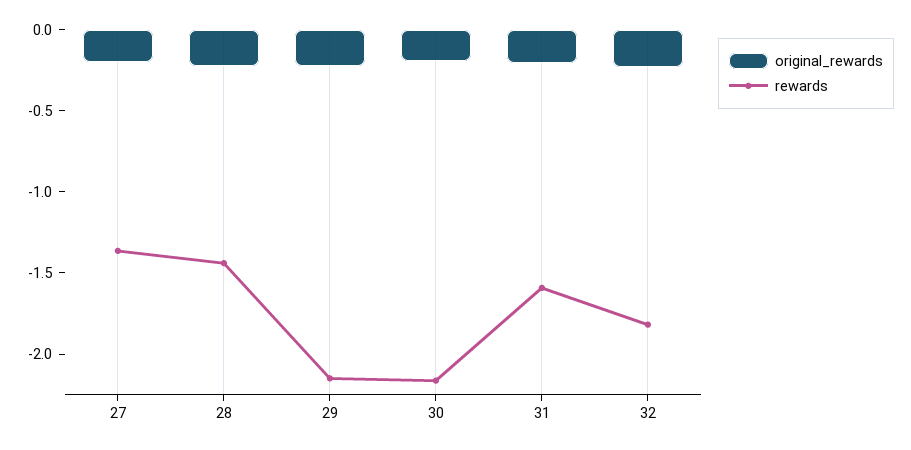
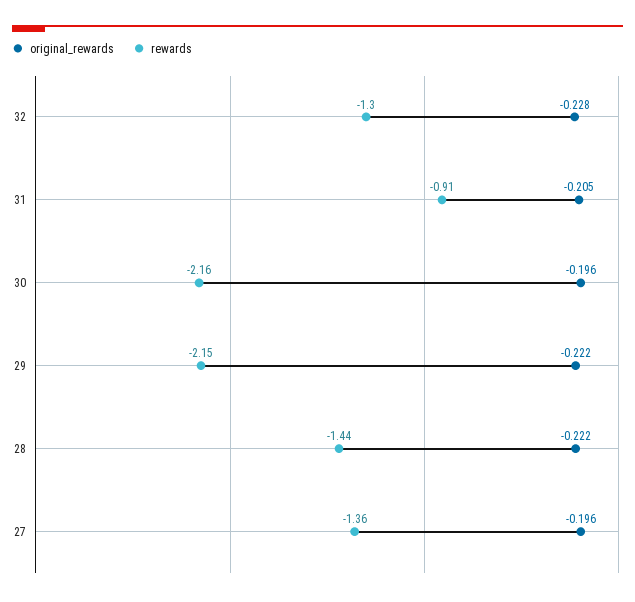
rewards, 31: -1.6 -> -0.91
rewards, 32: -1.8 -> -1.3

